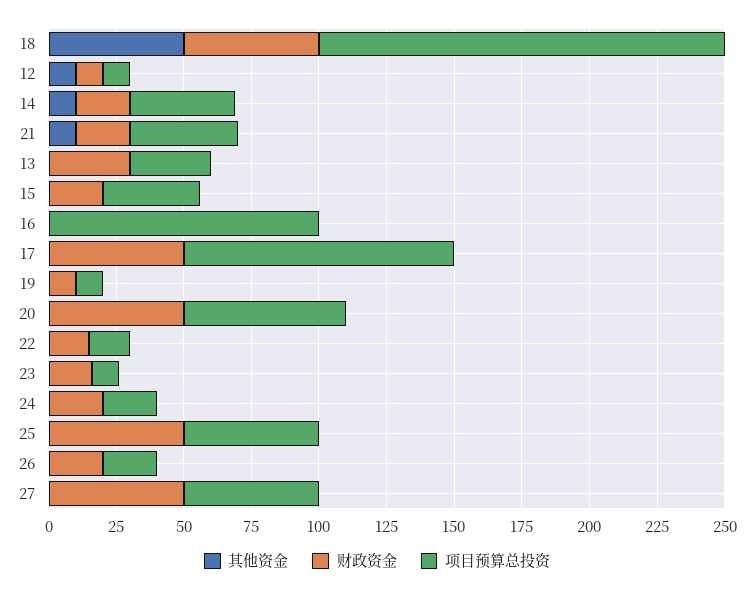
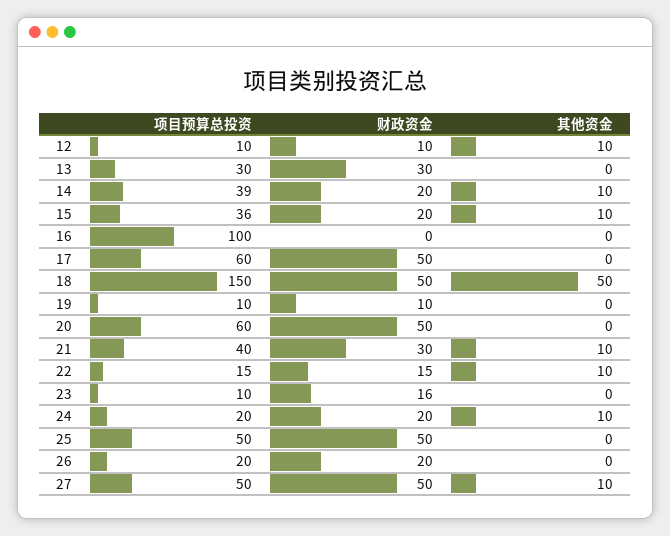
财政资金, 21: 20 -> 30
其他资金, 15: 0 -> 10
项目预算总投资, 17: 100 -> 60
其他资金, 22: 0 -> 10
其他资金, 24: 0 -> 10
其他资金, 27: 0 -> 10

